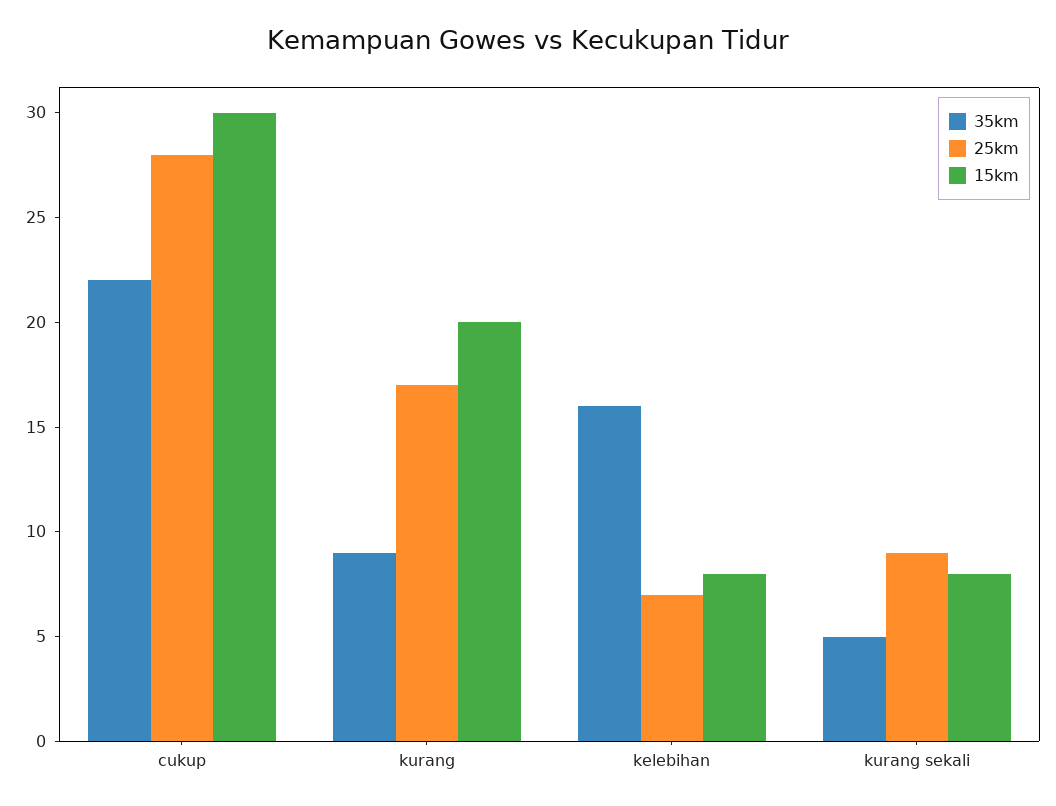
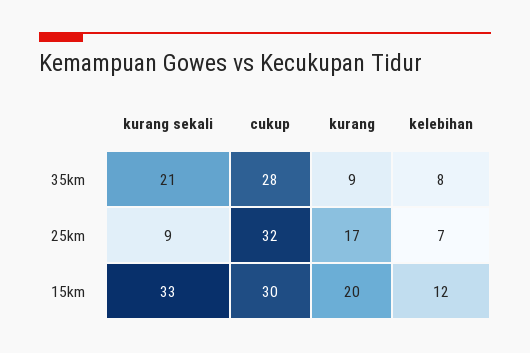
35km, cukup: 22 -> 28
25km, cukup: 28 -> 32
35km, kelebihan: 16 -> 8
15km, kelebihan: 8 -> 12
35km, kurang sekali: 5 -> 21
15km, kurang sekali: 8 -> 33

